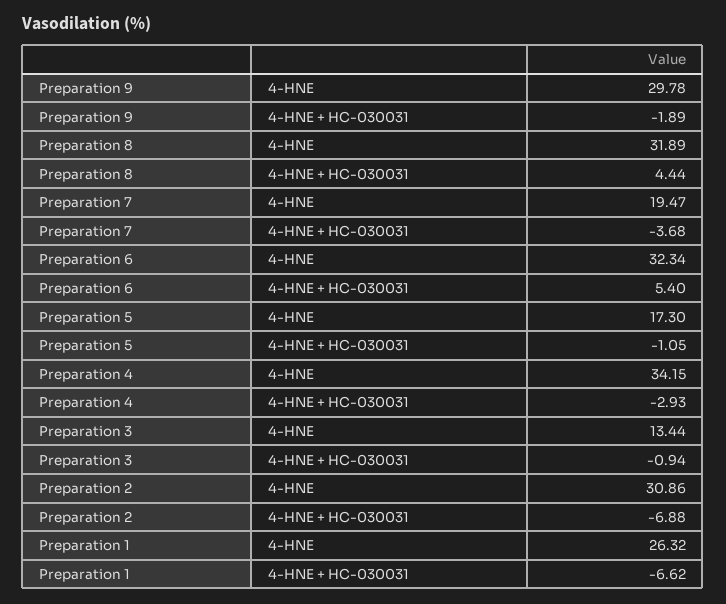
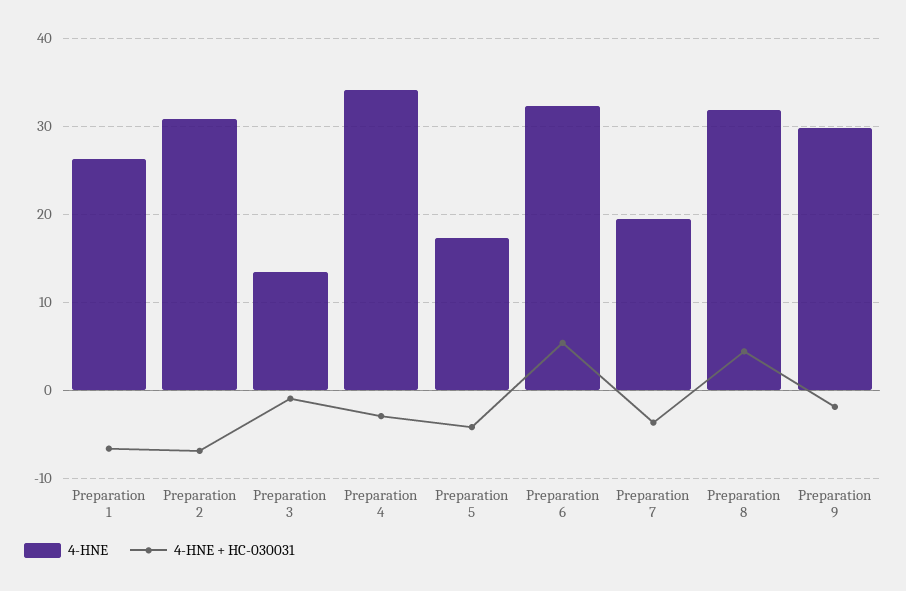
4-HNE + HC-030031, Preparation 5: -1.05 -> -4

